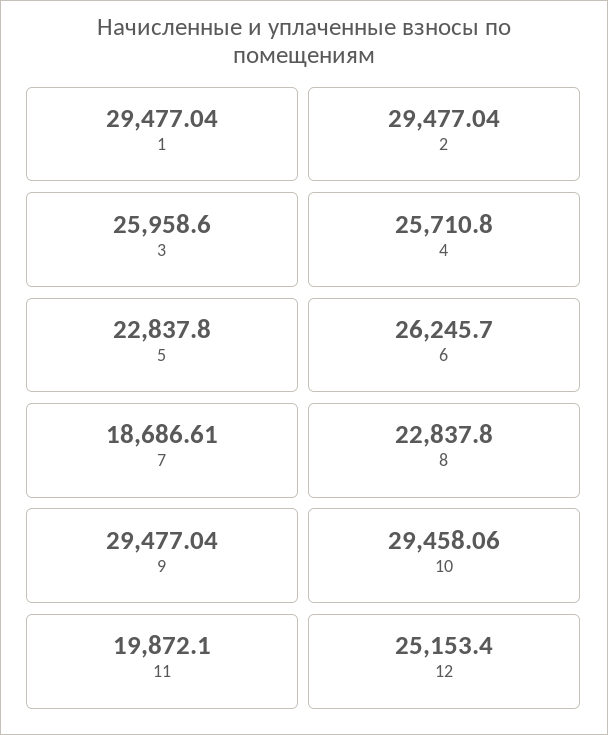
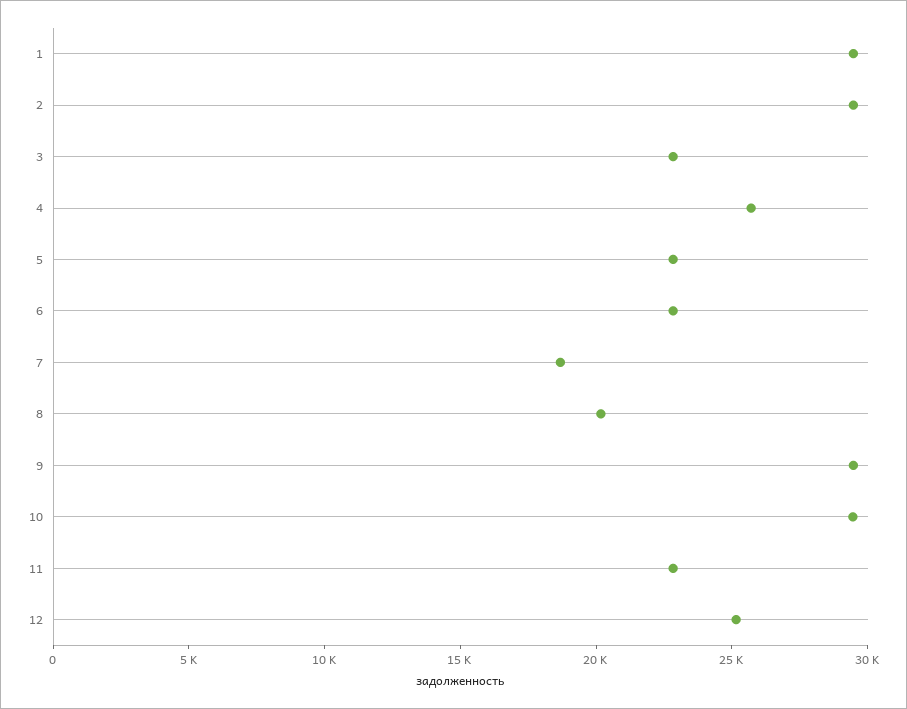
3: 25958.6 -> 23000
6: 26245.7 -> 23000
8: 22837.8 -> 20000
11: 19872.1 -> 23000

